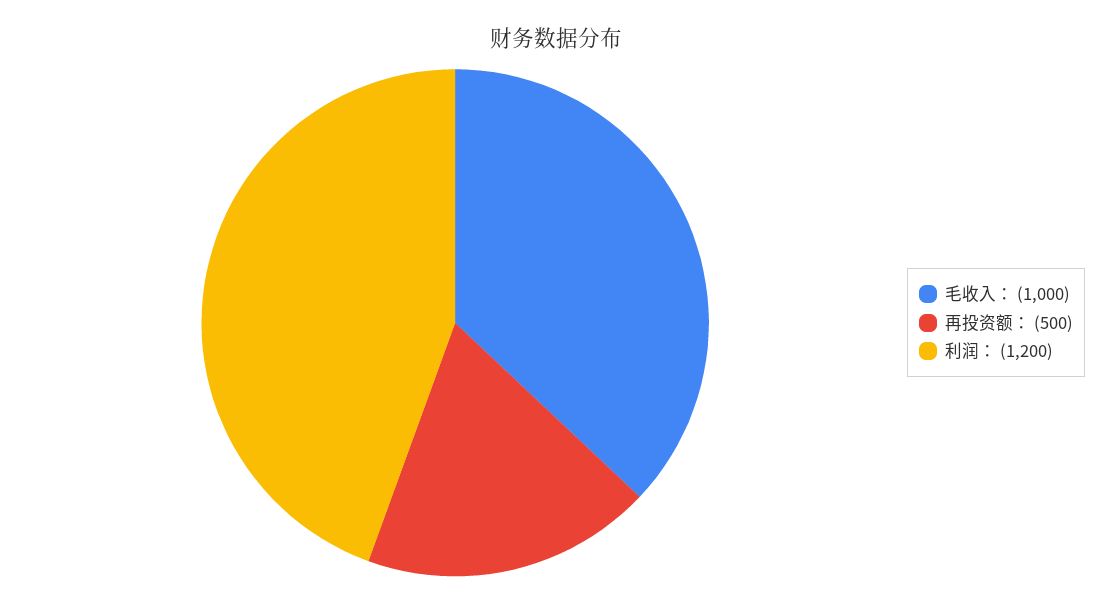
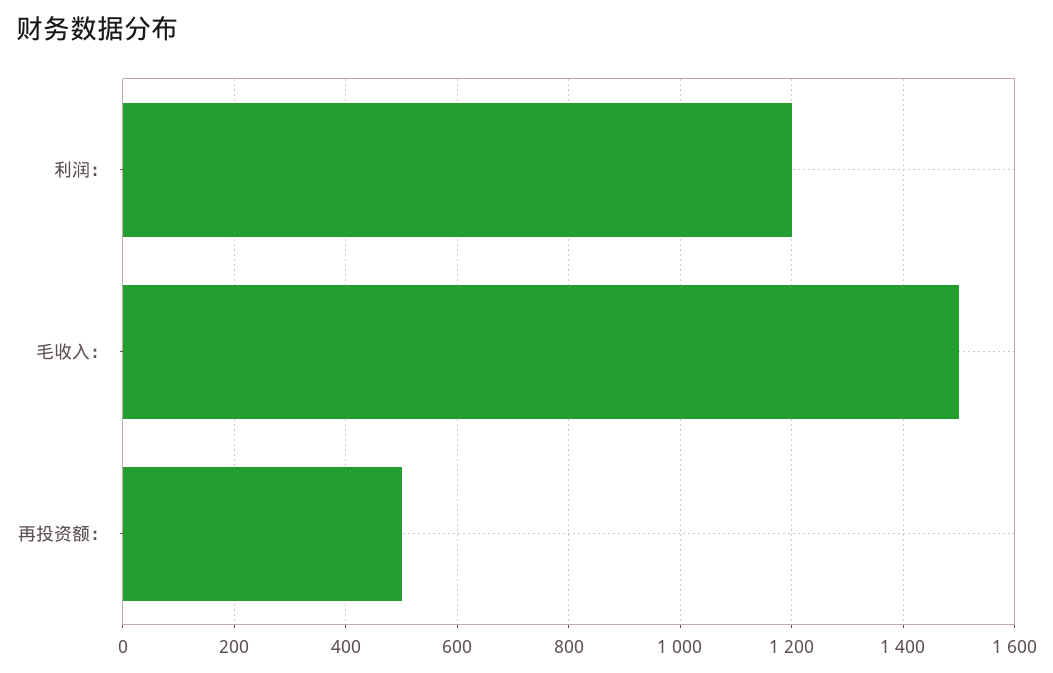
毛收入：: 1000 -> 1500

